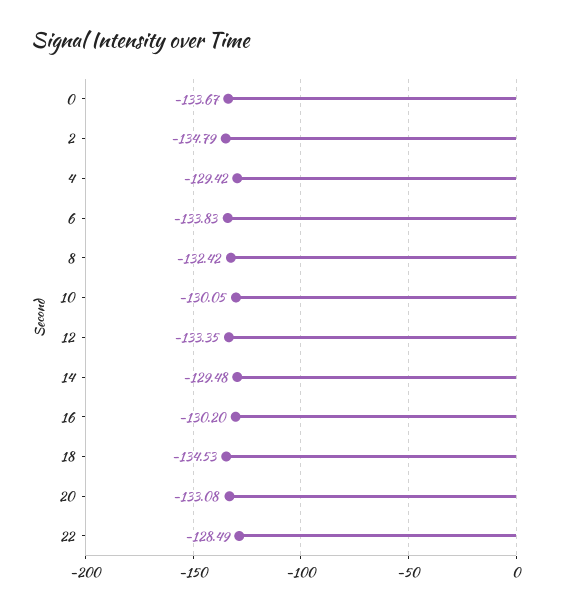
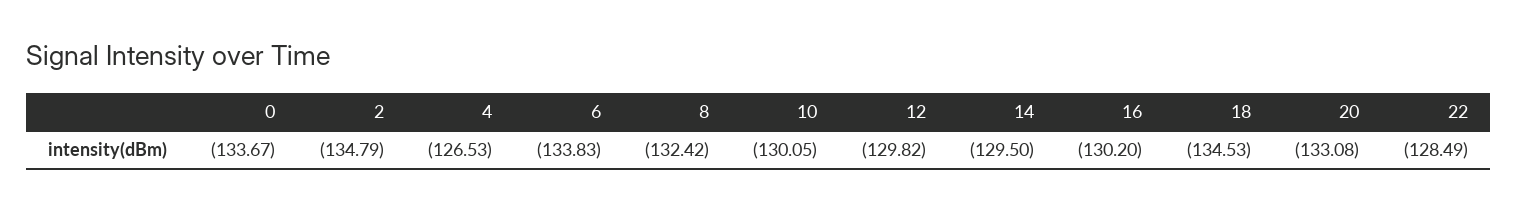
4: -129.42 -> -126.53
12: -133.35 -> -129.82
14: -129.48 -> -129.5

